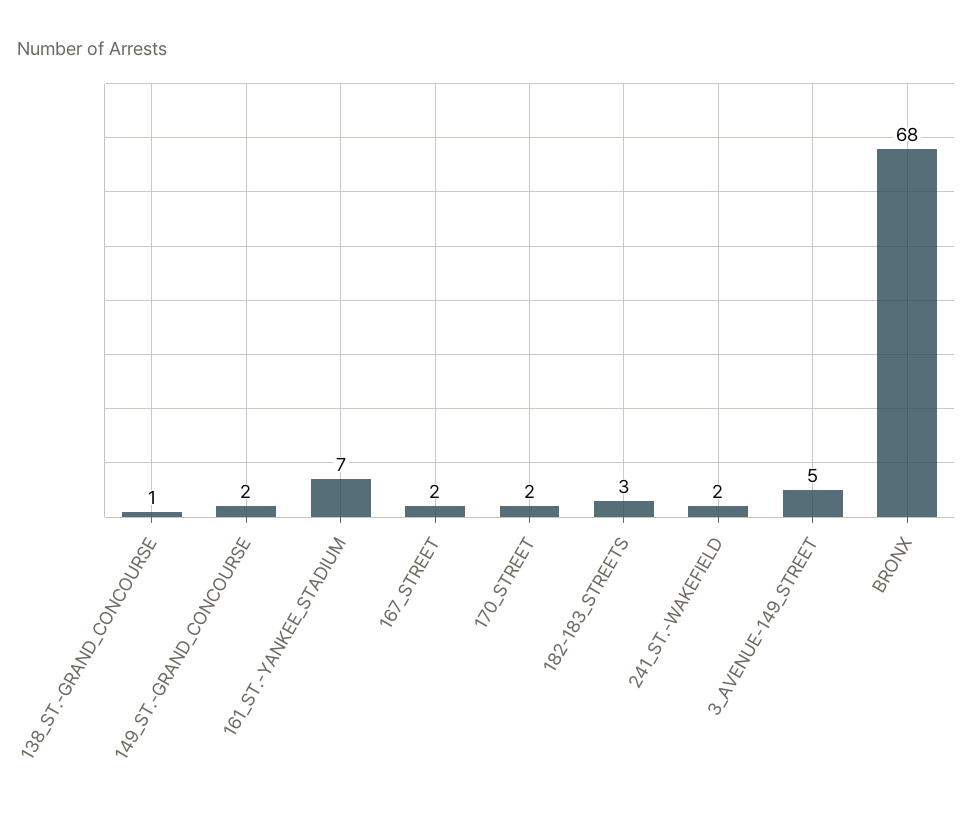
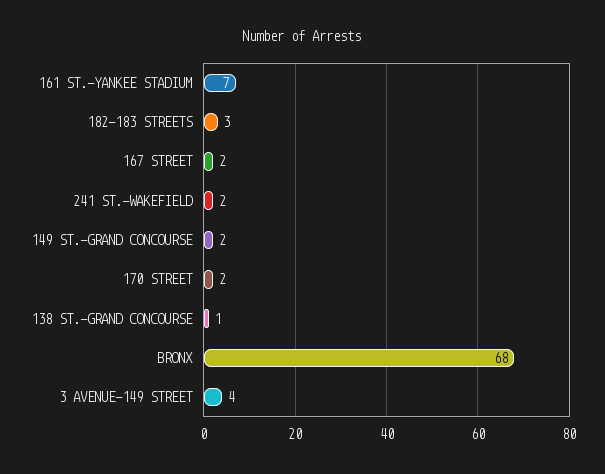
3_AVENUE-149_STREET: 5 -> 4

